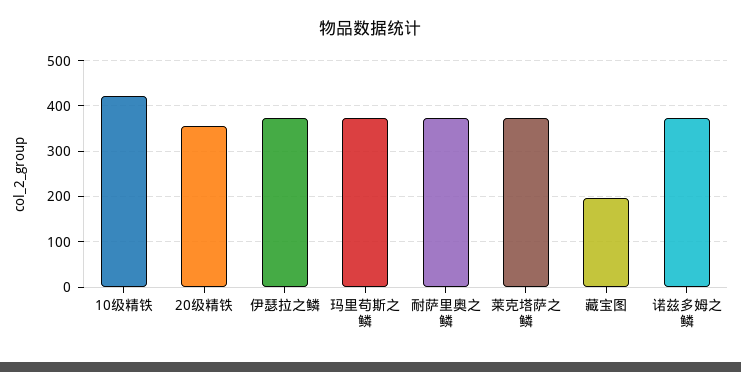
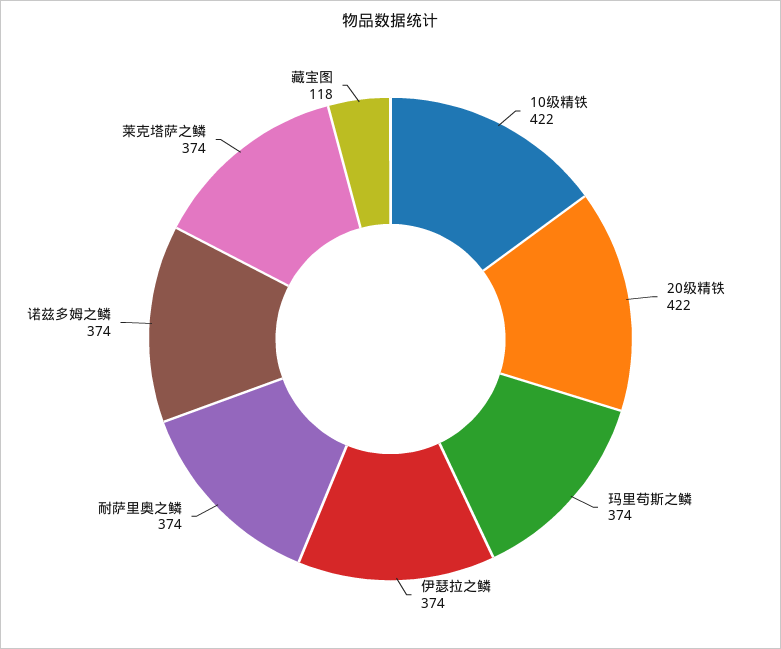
20级精铁: 360 -> 422
藏宝图: 200 -> 118

